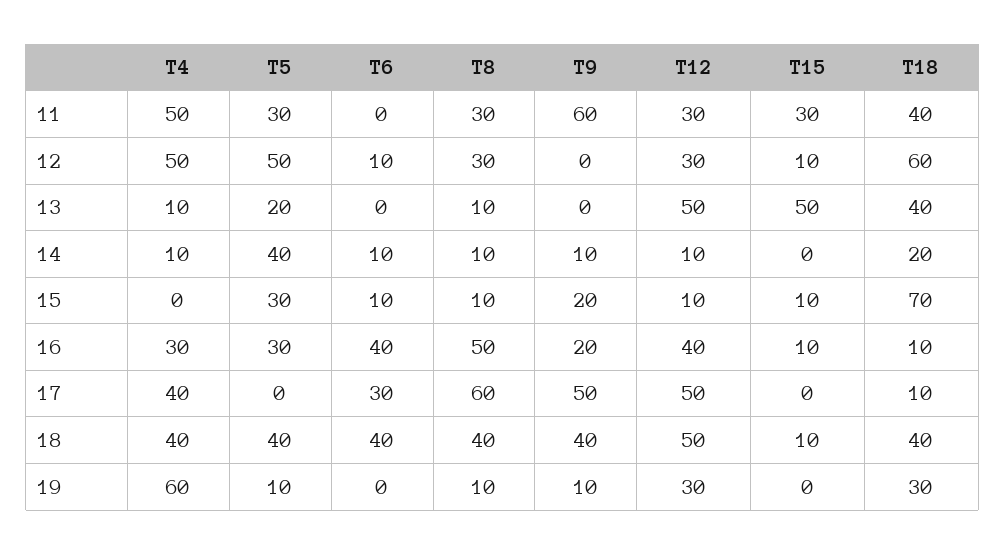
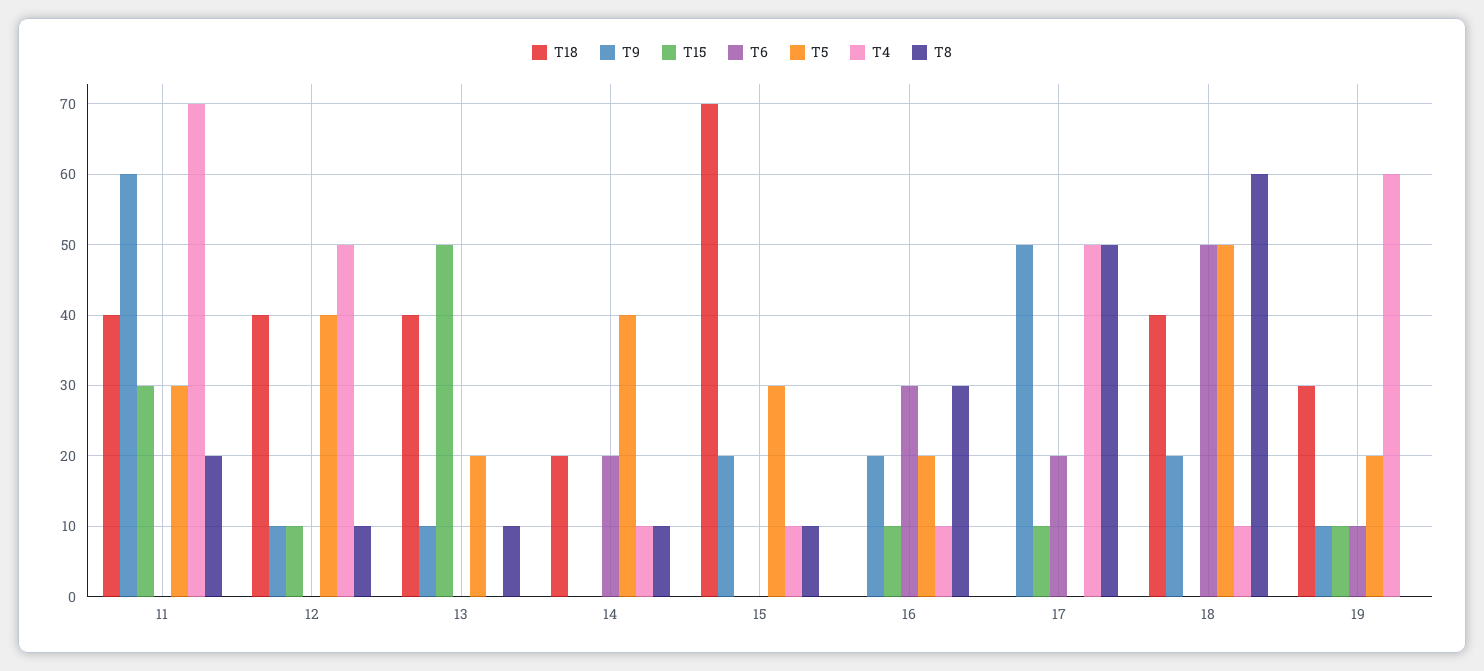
T4, 11: 50 -> 70
T8, 11: 30 -> 20
T12, 11: 30 -> none
T5, 12: 50 -> 40
T6, 12: 10 -> 0
T8, 12: 30 -> 10
T9, 12: 0 -> 10
T12, 12: 30 -> none
T18, 12: 60 -> 40
T4, 13: 10 -> 0
T9, 13: 0 -> 10
T12, 13: 50 -> none
T6, 14: 10 -> 20
T9, 14: 10 -> 0
T12, 14: 10 -> none
T4, 15: 0 -> 10
T6, 15: 10 -> 0
T12, 15: 10 -> none
T15, 15: 10 -> 0
T4, 16: 30 -> 10
T5, 16: 30 -> 20
T6, 16: 40 -> 30
T8, 16: 50 -> 30
T12, 16: 40 -> none
T18, 16: 10 -> 0
T4, 17: 40 -> 50
T6, 17: 30 -> 20
T8, 17: 60 -> 50
T12, 17: 50 -> none
T15, 17: 0 -> 10
T18, 17: 10 -> 0
T4, 18: 40 -> 10
T5, 18: 40 -> 50
T6, 18: 40 -> 50
T8, 18: 40 -> 60
T9, 18: 40 -> 20
T12, 18: 50 -> none
T15, 18: 10 -> 0
T5, 19: 10 -> 20
T6, 19: 0 -> 10
T8, 19: 10 -> 0
T12, 19: 30 -> none
T15, 19: 0 -> 10

